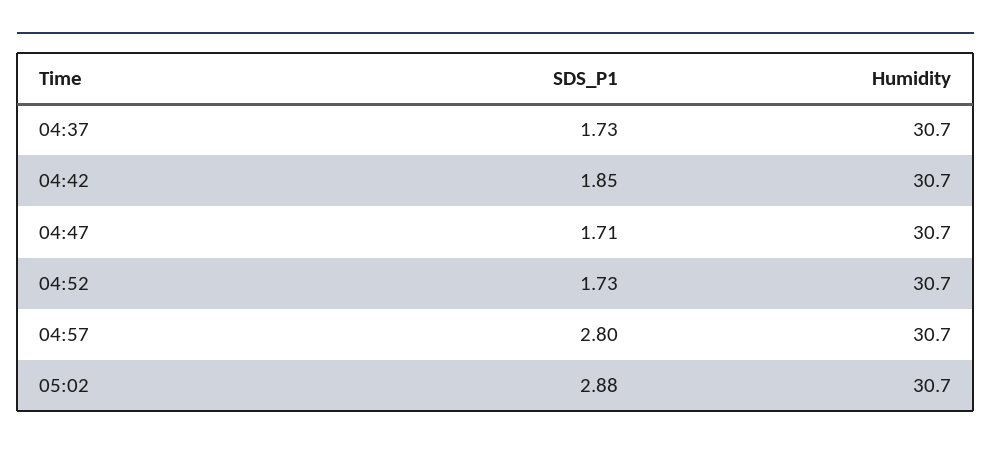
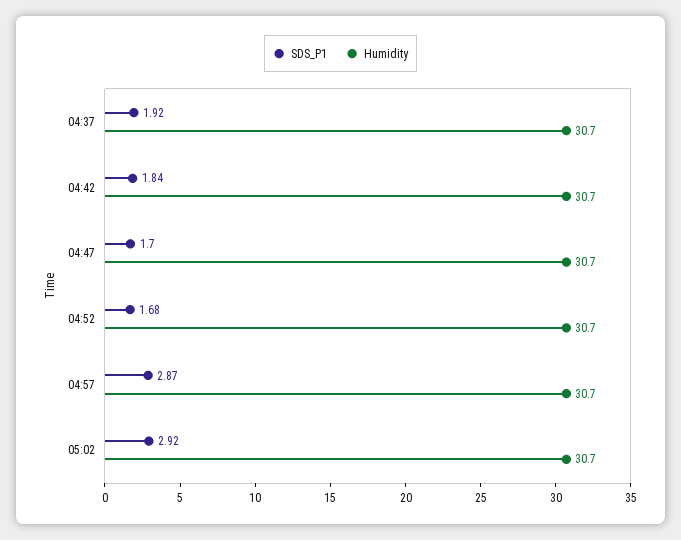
SDS_P1, 04:37: 1.73 -> 1.92
SDS_P1, 04:42: 1.85 -> 1.84
SDS_P1, 04:47: 1.71 -> 1.7
SDS_P1, 04:52: 1.73 -> 1.68
SDS_P1, 04:57: 2.8 -> 2.87
SDS_P1, 05:02: 2.88 -> 2.92

